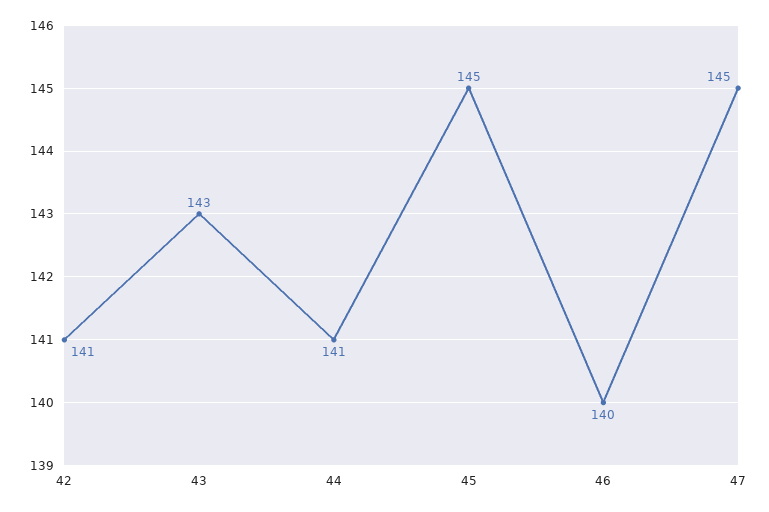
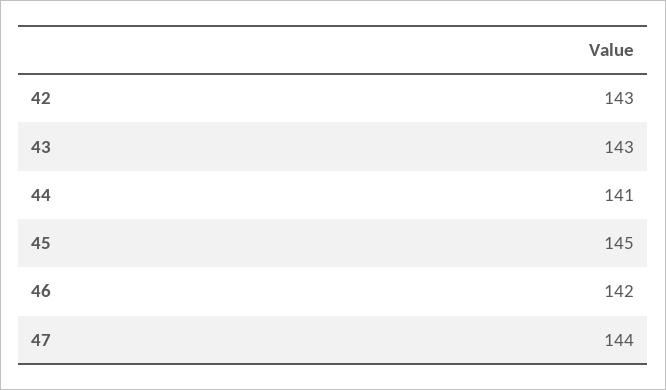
42: 141 -> 143
46: 140 -> 142
47: 145 -> 144

